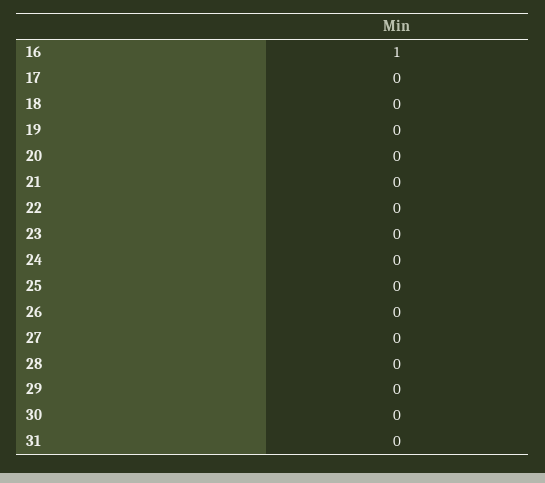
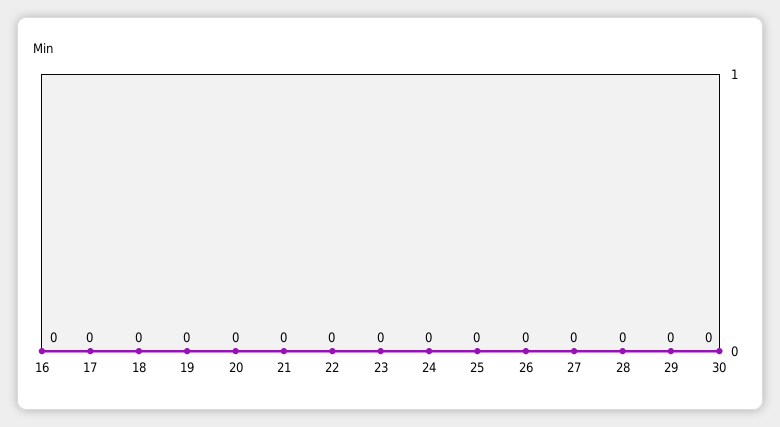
16: 1 -> 0
31: 0 -> none

